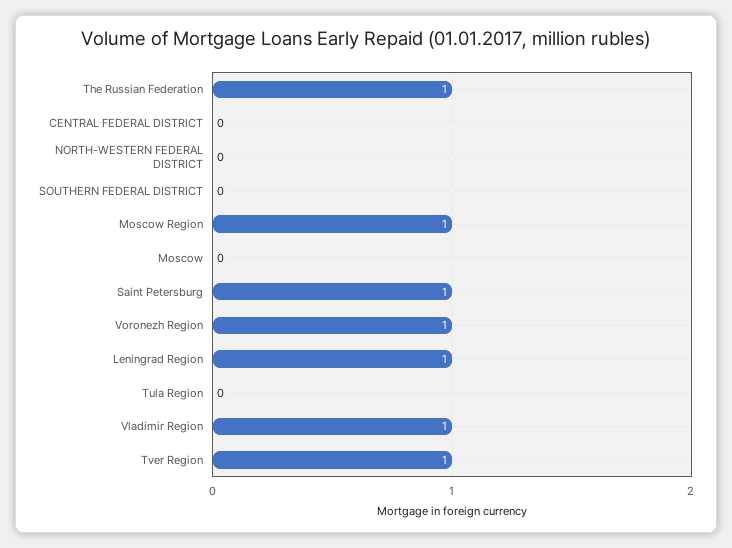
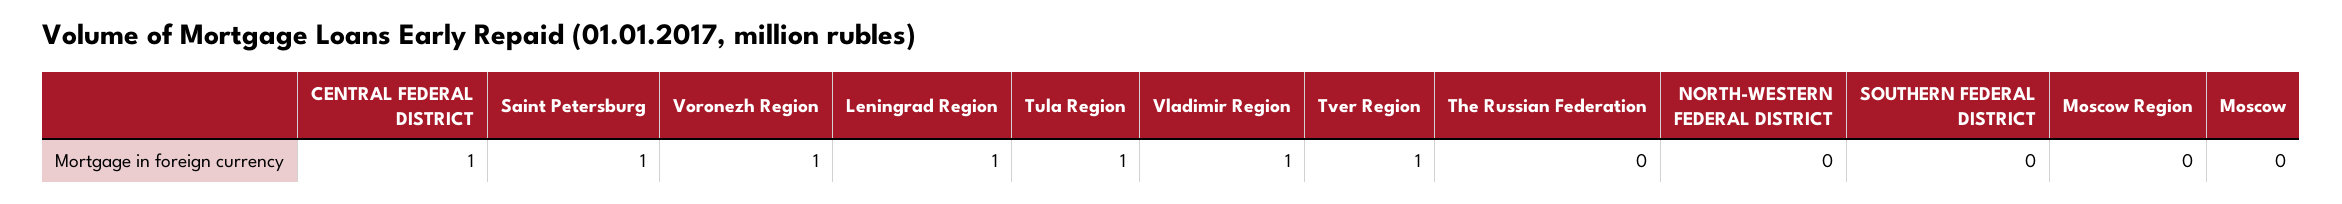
The Russian Federation: 1 -> 0
CENTRAL FEDERAL DISTRICT: 0 -> 1
Moscow Region: 1 -> 0
Tula Region: 0 -> 1

